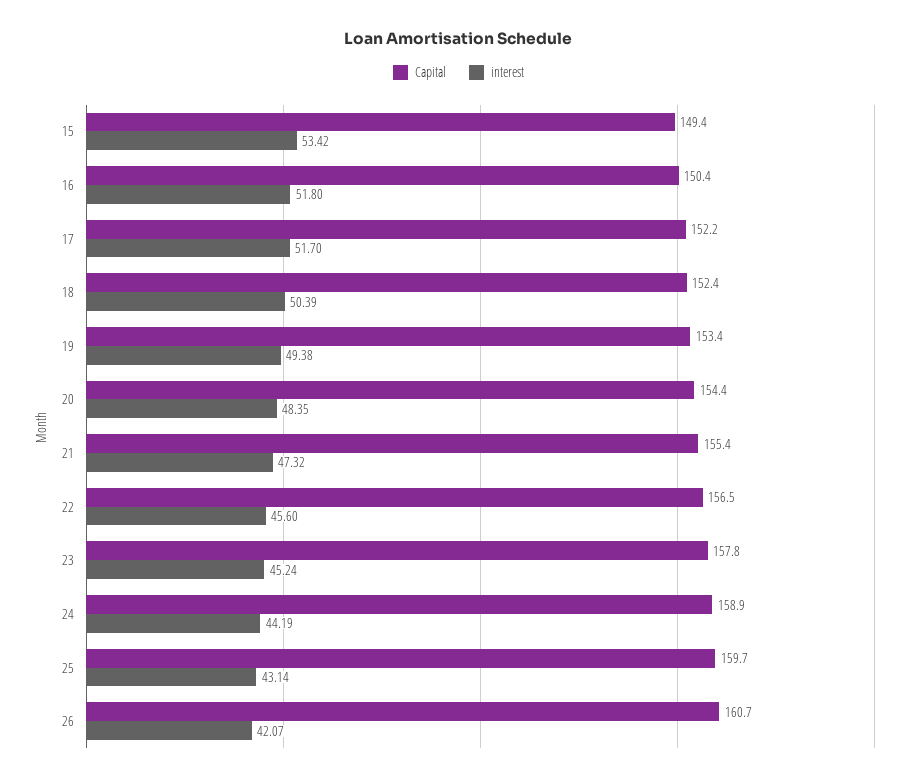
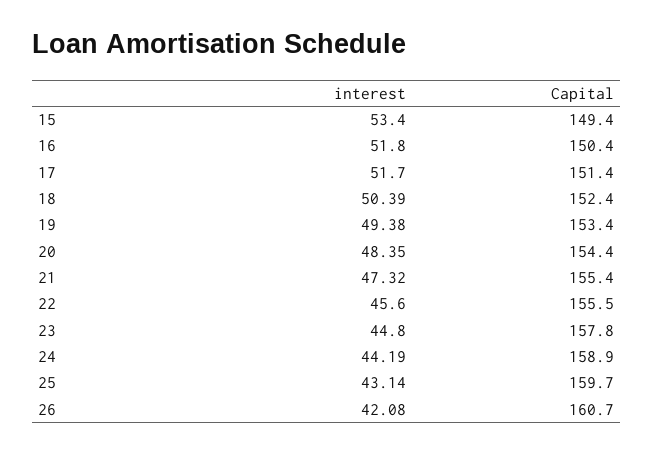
interest, 15: 53.42 -> 53.4
Capital, 17: 152.2 -> 151.4
Capital, 22: 156.5 -> 155.5
interest, 23: 45.24 -> 44.8
interest, 26: 42.07 -> 42.08

